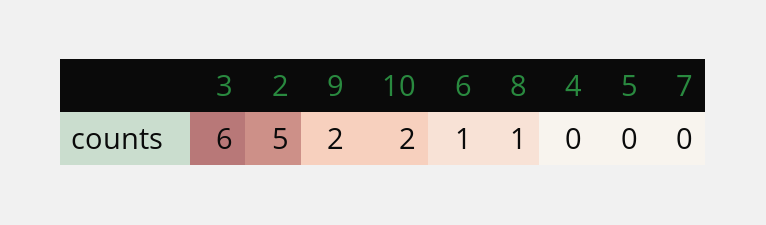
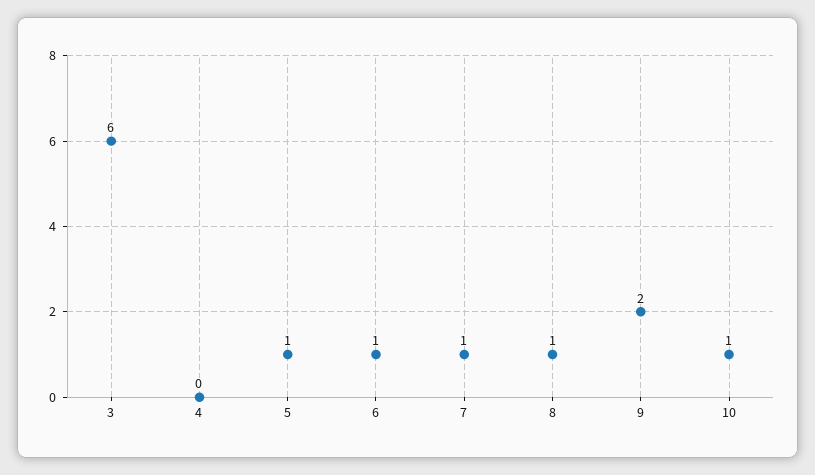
2: 5 -> none
10: 2 -> 1
5: 0 -> 1
7: 0 -> 1

